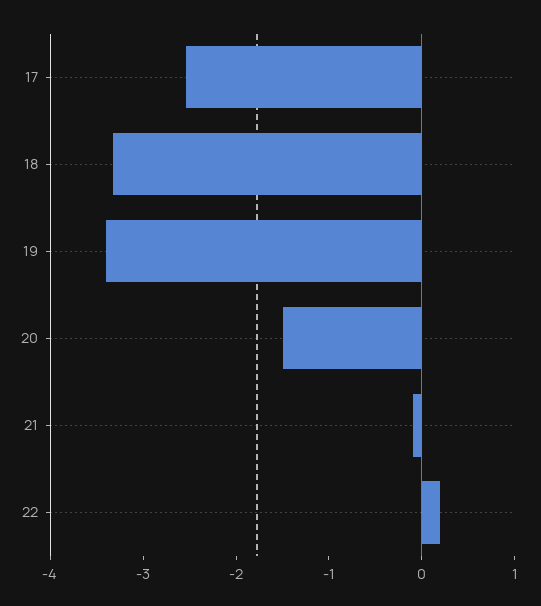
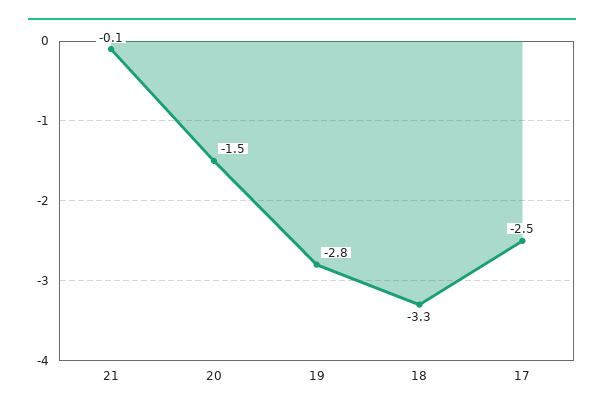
19: -3.4 -> -2.8
22: 0.2 -> none

